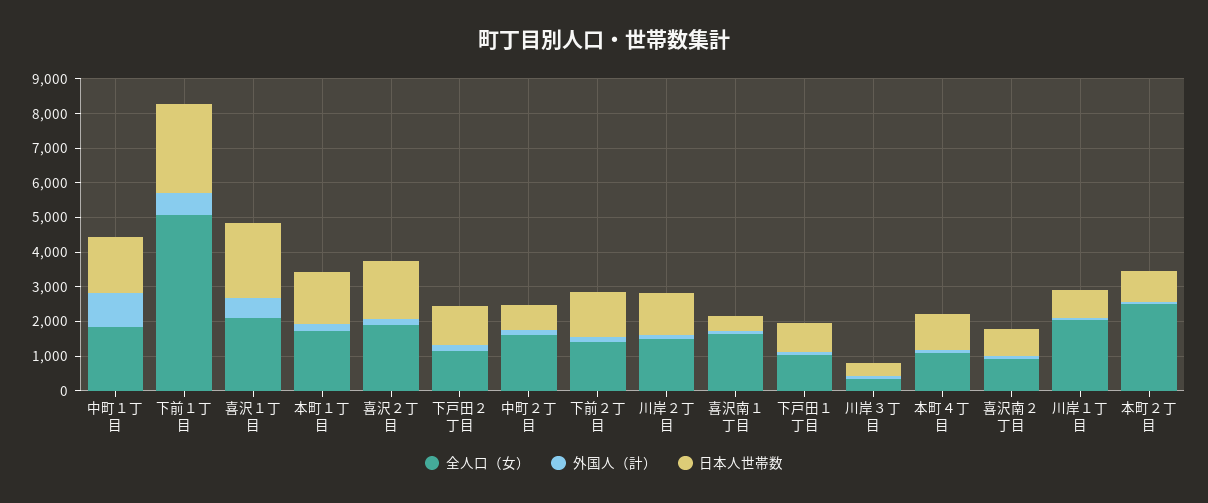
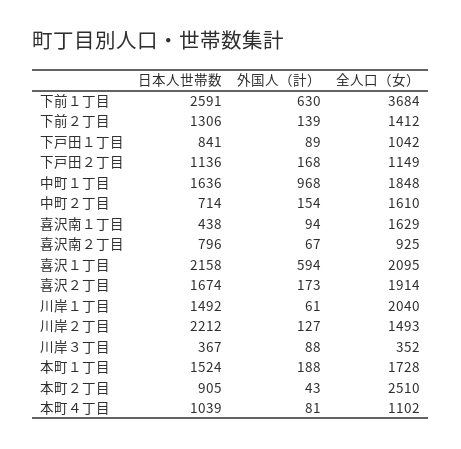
全人口（女）, 下前１丁目: 5000 -> 3684
日本人世帯数, 川岸２丁目: 1250 -> 2212
日本人世帯数, 川岸１丁目: 750 -> 1492

